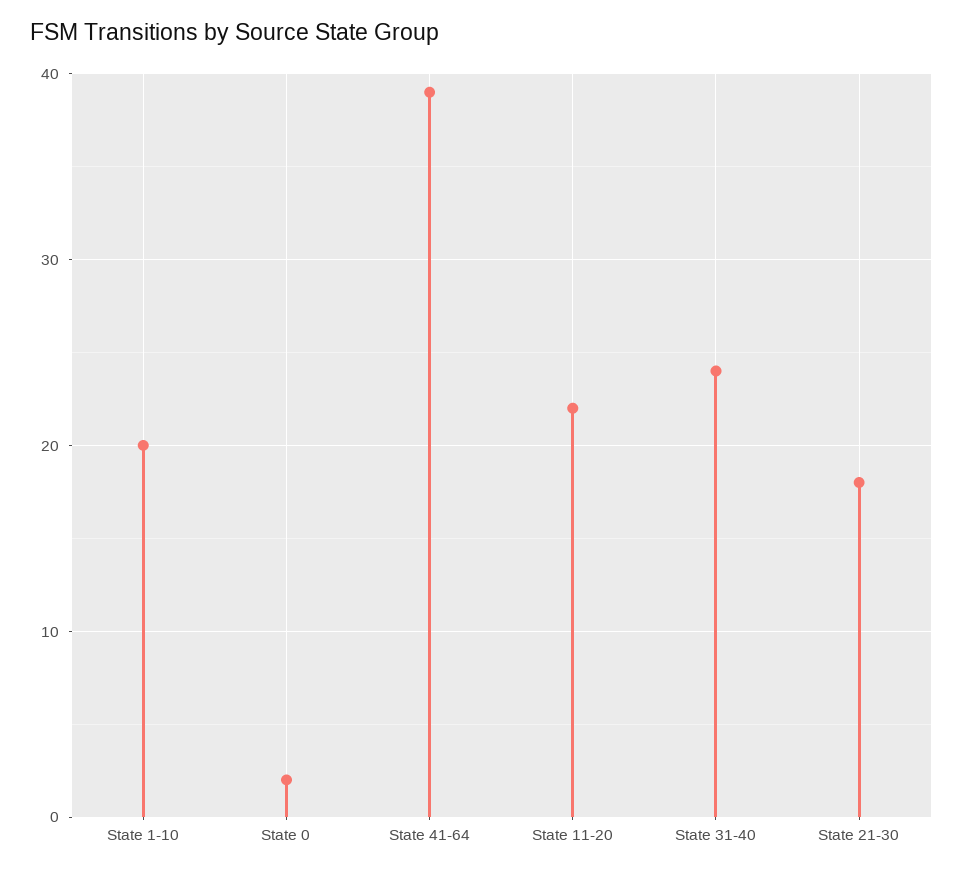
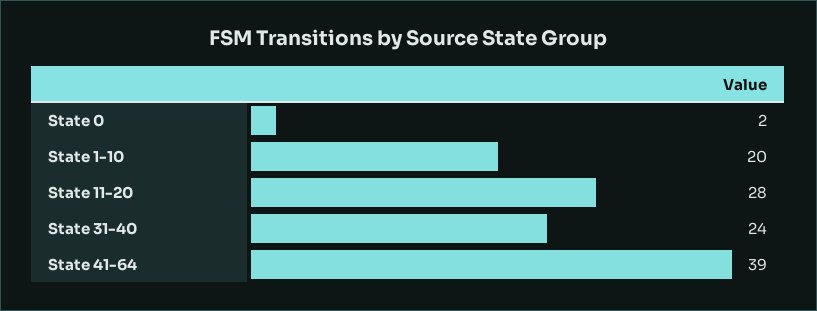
State 11-20: 22 -> 28
State 21-30: 18 -> none

